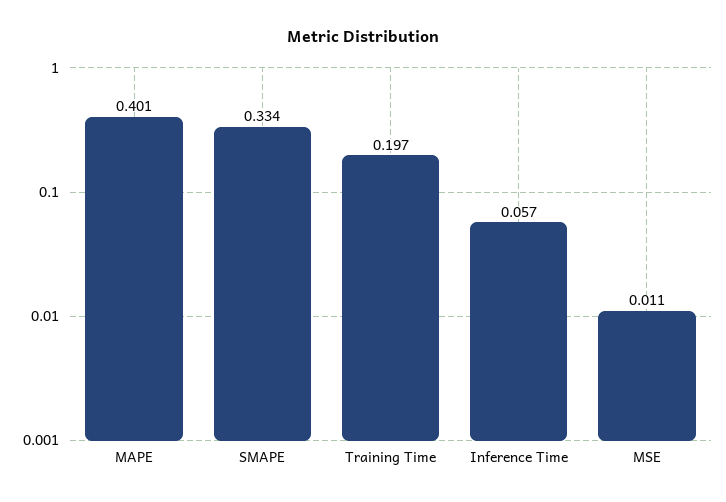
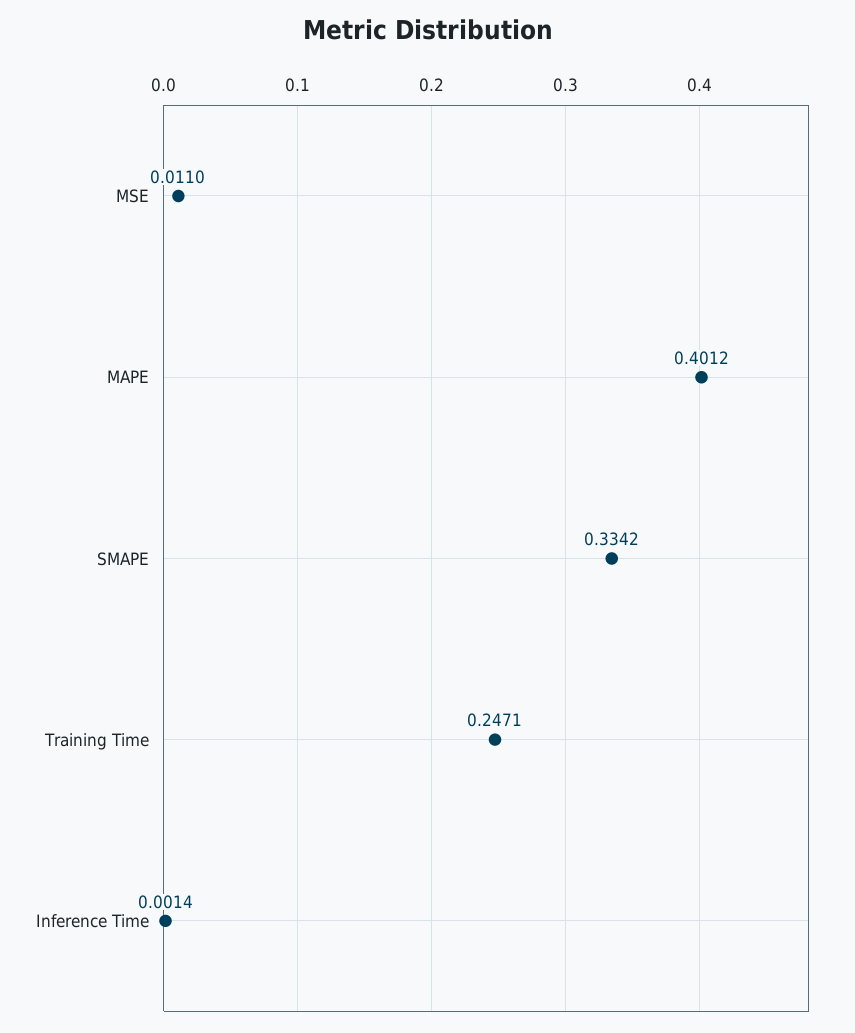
Training Time: 0.197 -> 0.2471
Inference Time: 0.057 -> 0.0014

